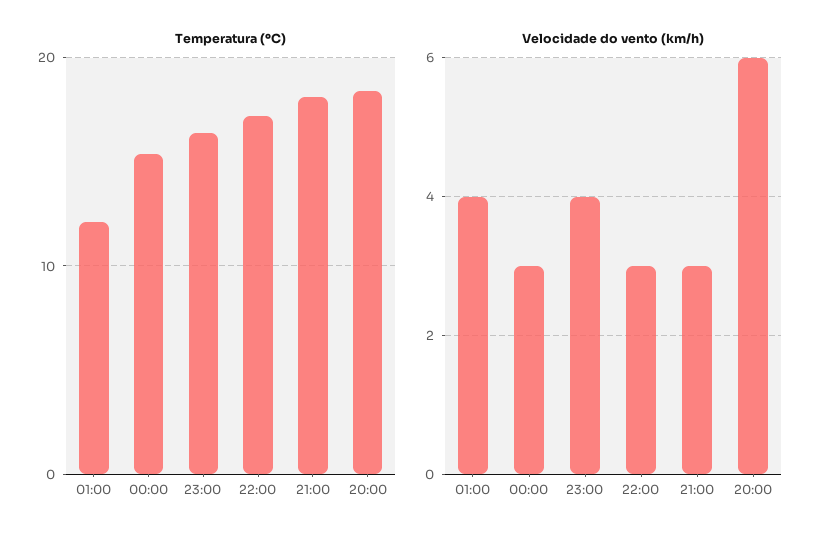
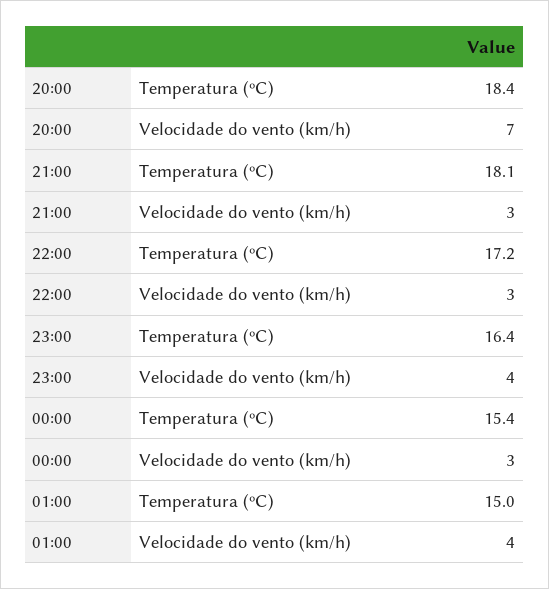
Temperatura (ºC), 01:00: 12 -> 15
Velocidade do vento (km/h), 20:00: 6 -> 7

